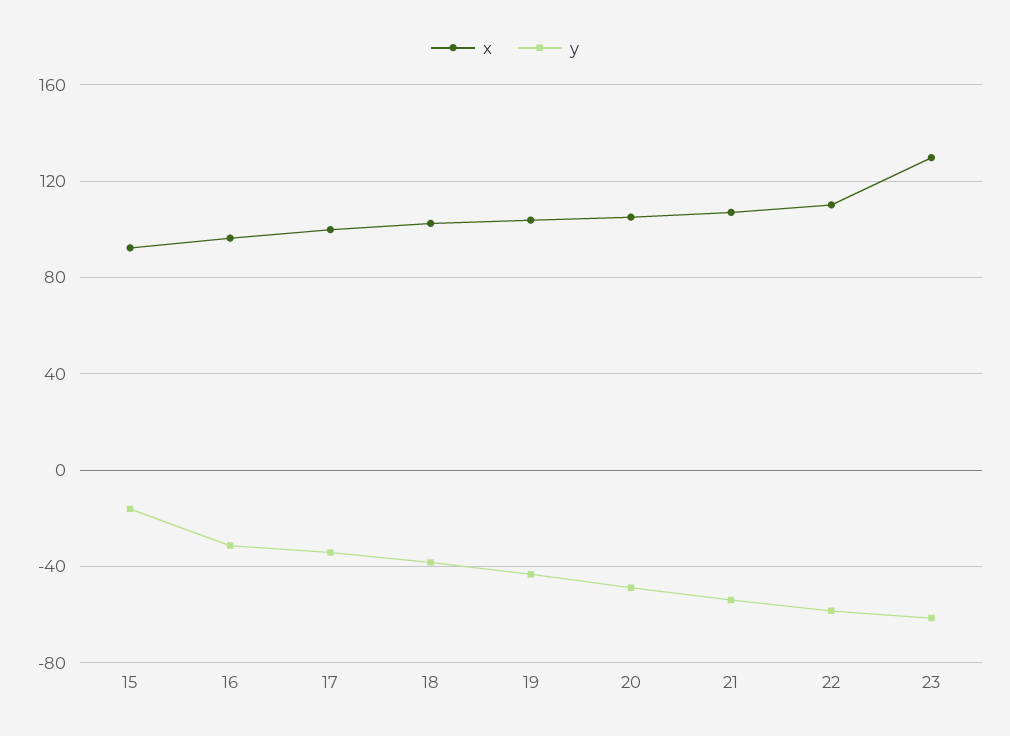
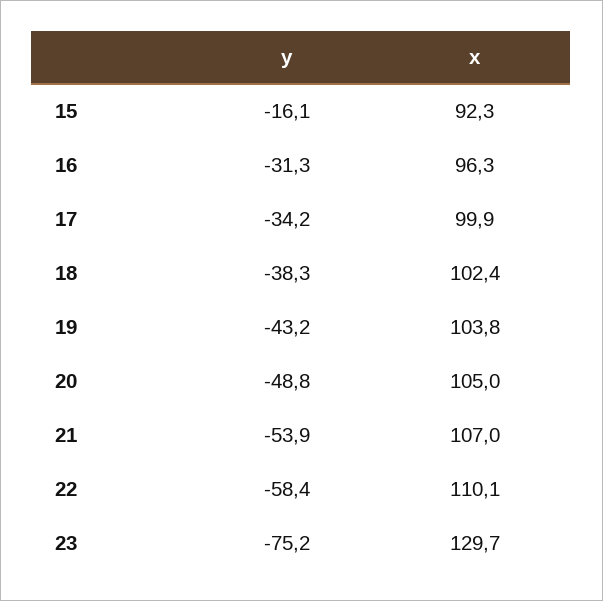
y, 23: -60 -> -75.2

